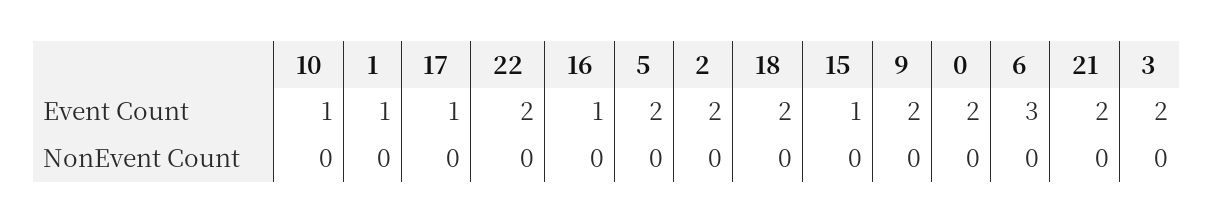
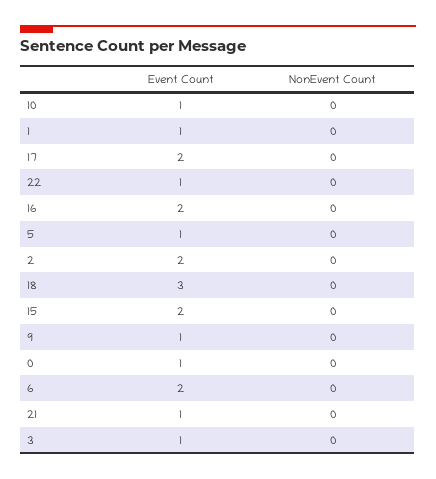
17, Event Count: 1 -> 2
22, Event Count: 2 -> 1
16, Event Count: 1 -> 2
5, Event Count: 2 -> 1
18, Event Count: 2 -> 3
15, Event Count: 1 -> 2
9, Event Count: 2 -> 1
0, Event Count: 2 -> 1
6, Event Count: 3 -> 2
21, Event Count: 2 -> 1
3, Event Count: 2 -> 1

